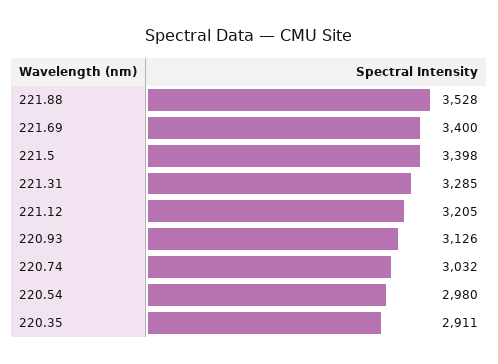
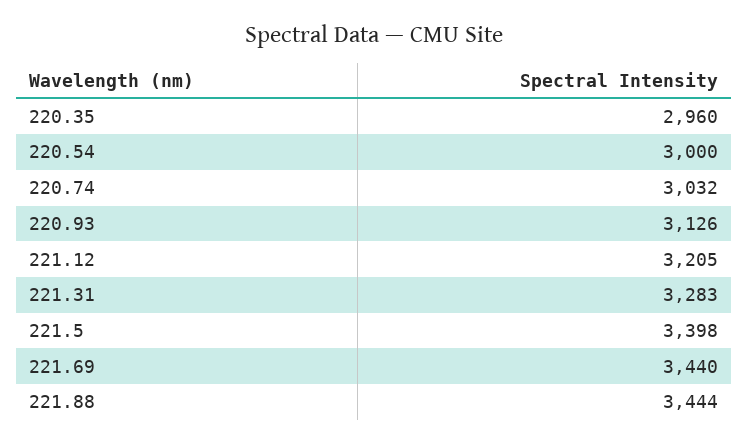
221.88: 3528 -> 3444
221.69: 3400 -> 3440
221.31: 3285 -> 3283
220.54: 2980 -> 3000
220.35: 2911 -> 2960

